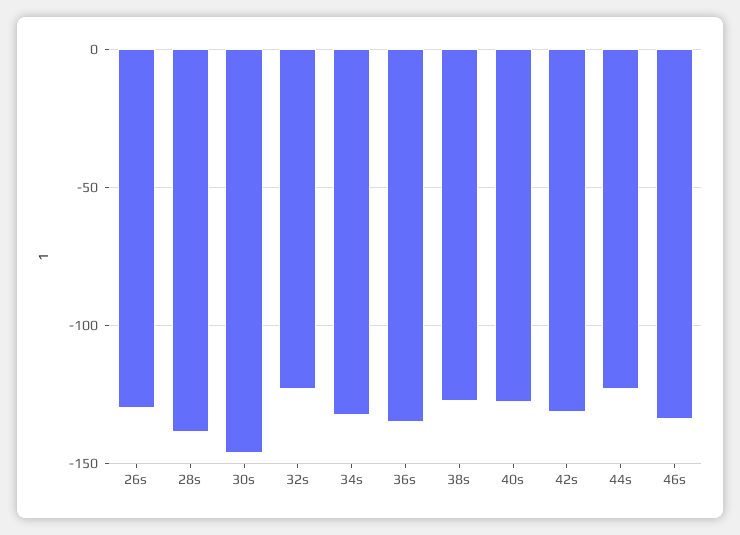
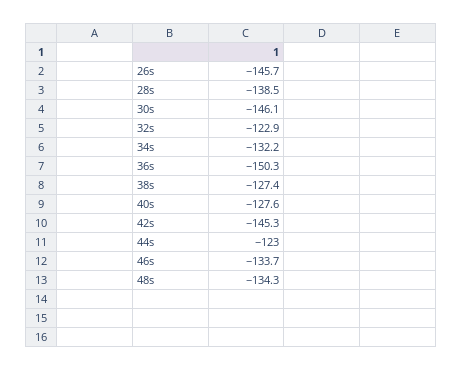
26s: -130 -> -145.7
36s: -135 -> -150.3
42s: -130 -> -145.3
48s: none -> -134.3

